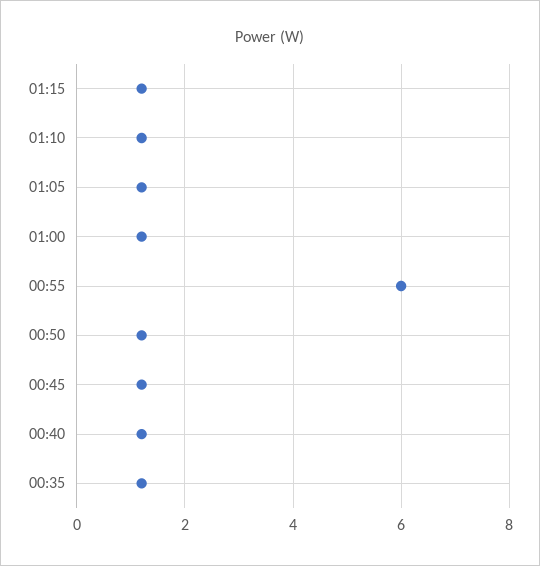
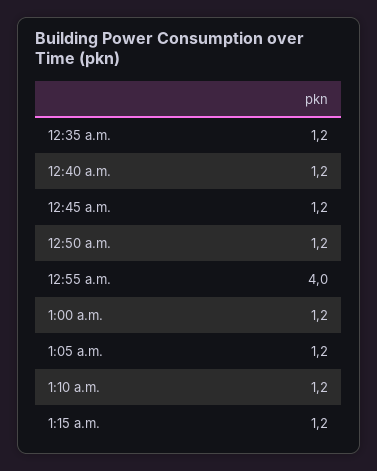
00:55: 6 -> 4

